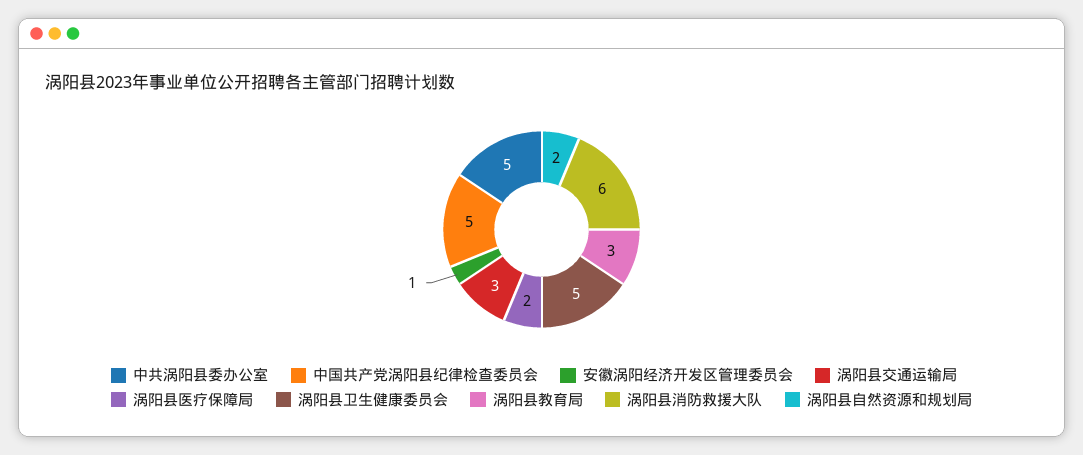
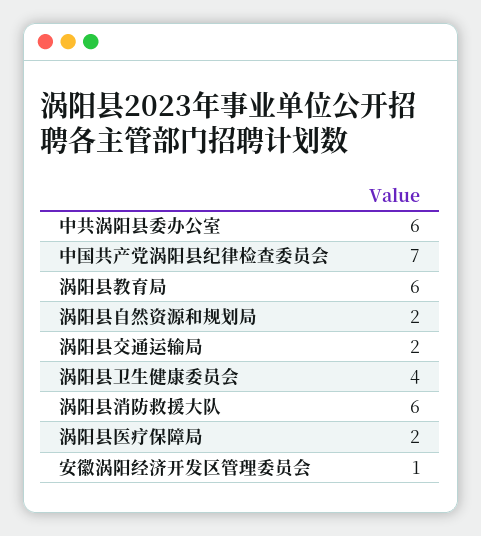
中共涡阳县委办公室: 5 -> 6
中国共产党涡阳县纪律检查委员会: 5 -> 7
涡阳县交通运输局: 3 -> 2
涡阳县卫生健康委员会: 5 -> 4
涡阳县教育局: 3 -> 6

